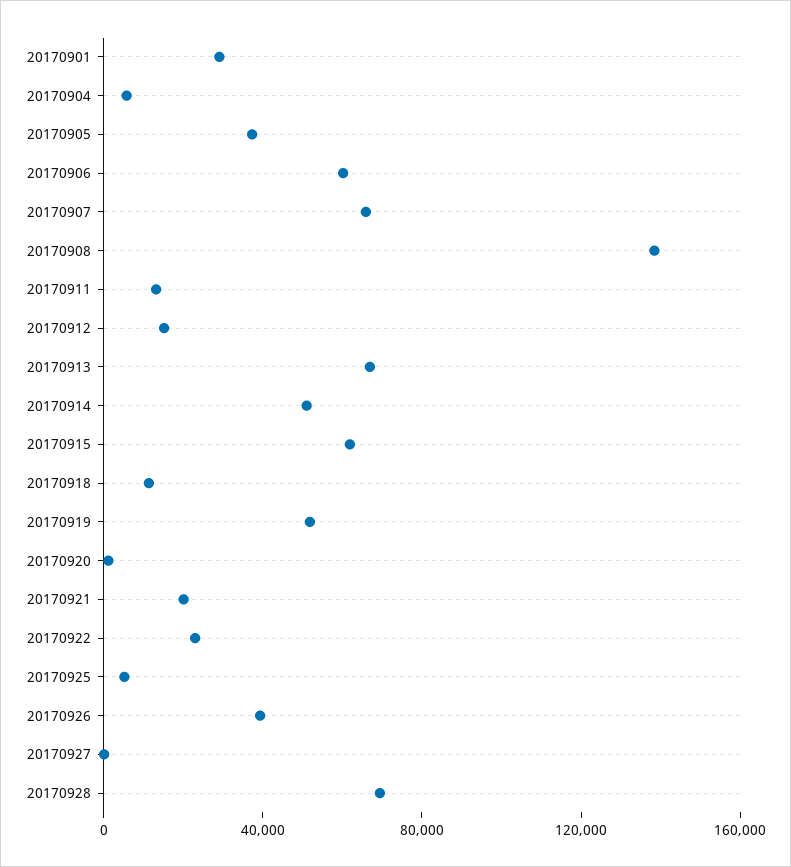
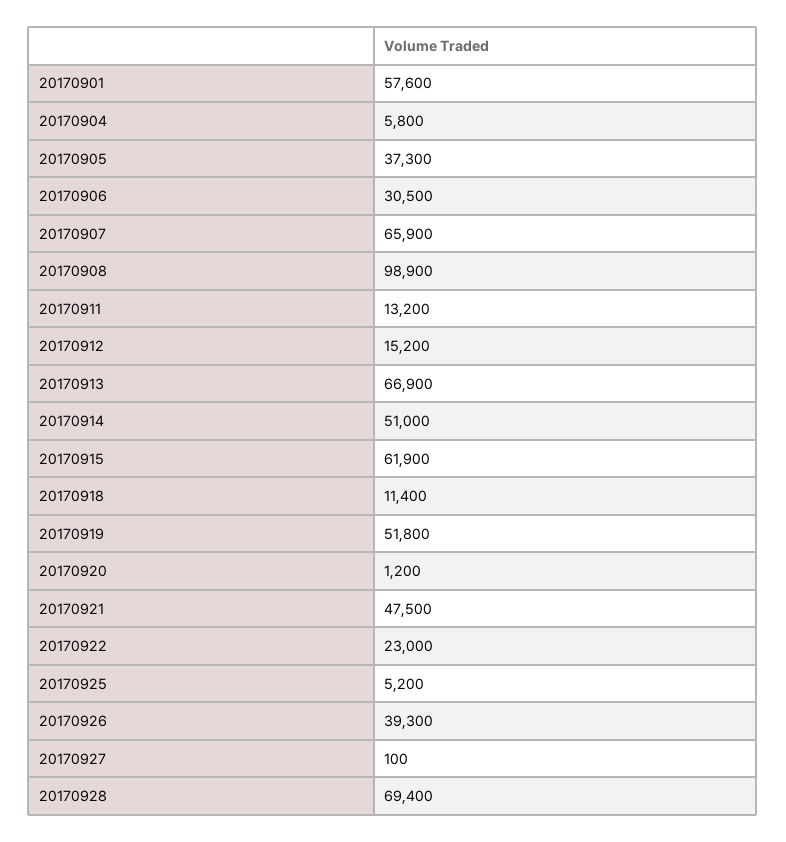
20170901: 30000 -> 57600
20170906: 60000 -> 30500
20170908: 140000 -> 98900
20170921: 20000 -> 47500

